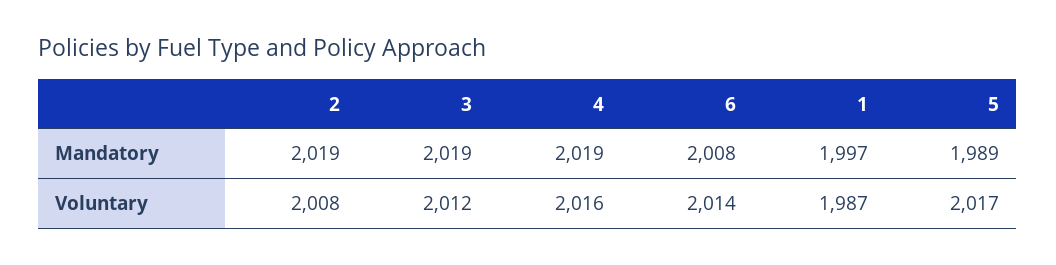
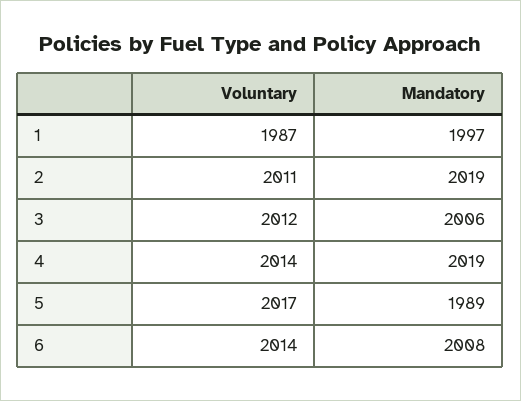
3, Mandatory: 2019 -> 2006
2, Voluntary: 2008 -> 2011
4, Voluntary: 2016 -> 2014

